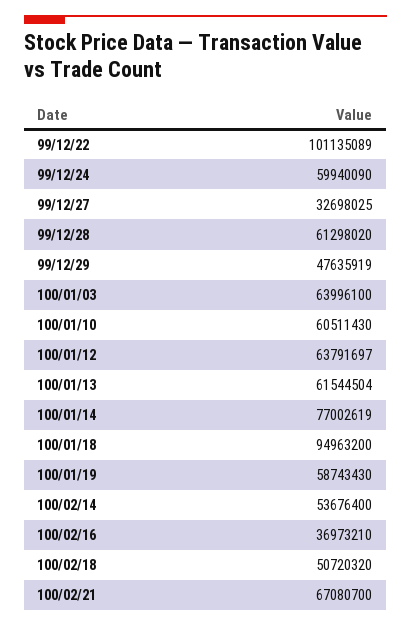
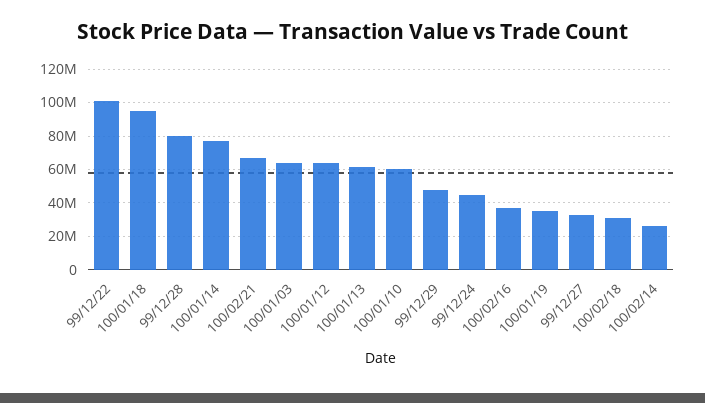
99/12/24: 59940090 -> 45000000
99/12/28: 61298020 -> 80000000
100/01/19: 58743430 -> 35000000
100/02/14: 53676400 -> 25000000
100/02/18: 50720320 -> 30000000

